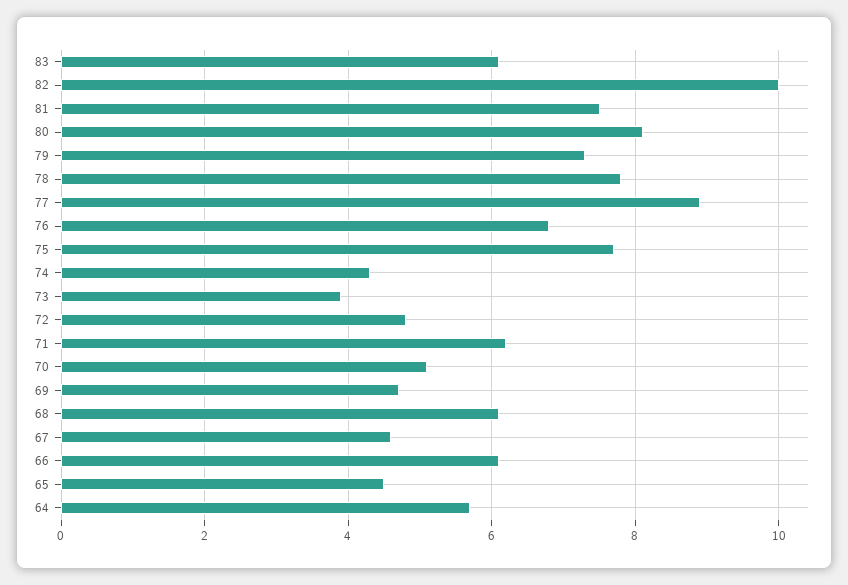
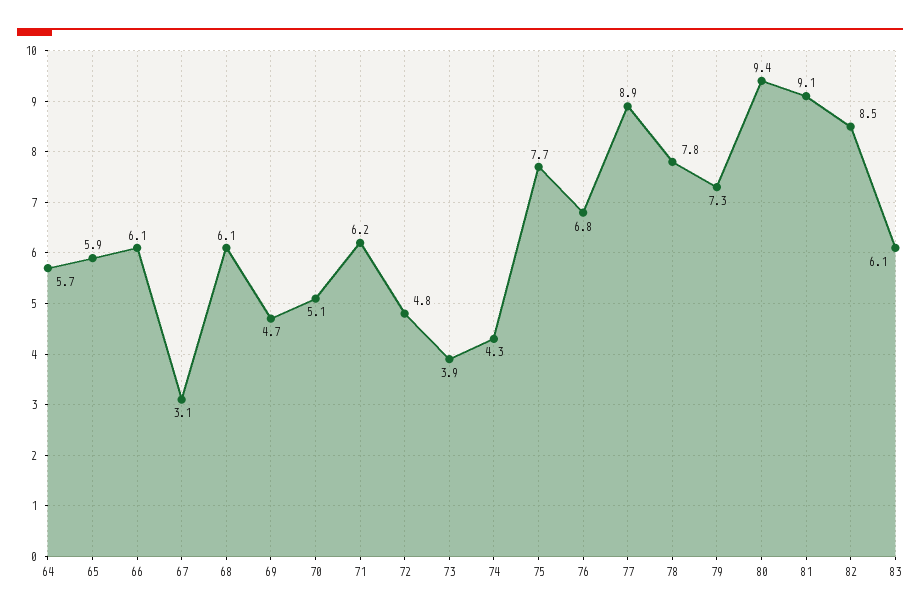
82: 10 -> 8.5
81: 7.5 -> 9.1
80: 8 -> 9.4
67: 4.5 -> 3.1
65: 4.5 -> 5.9

